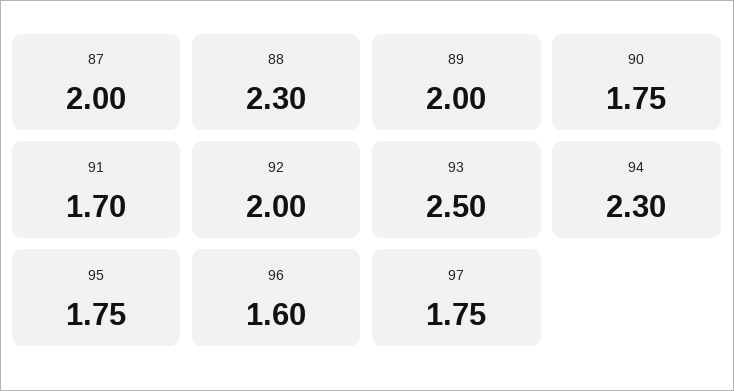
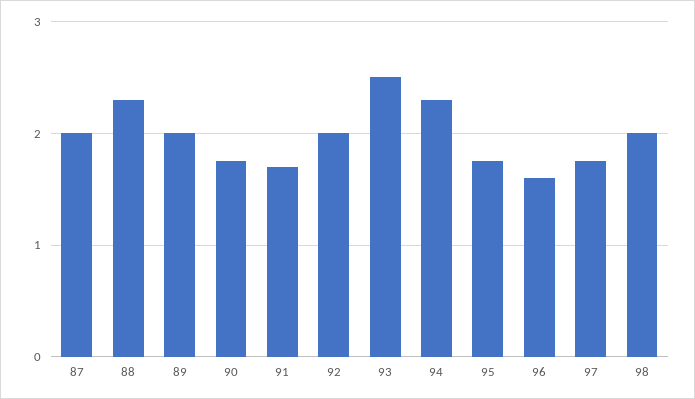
98: none -> 2

